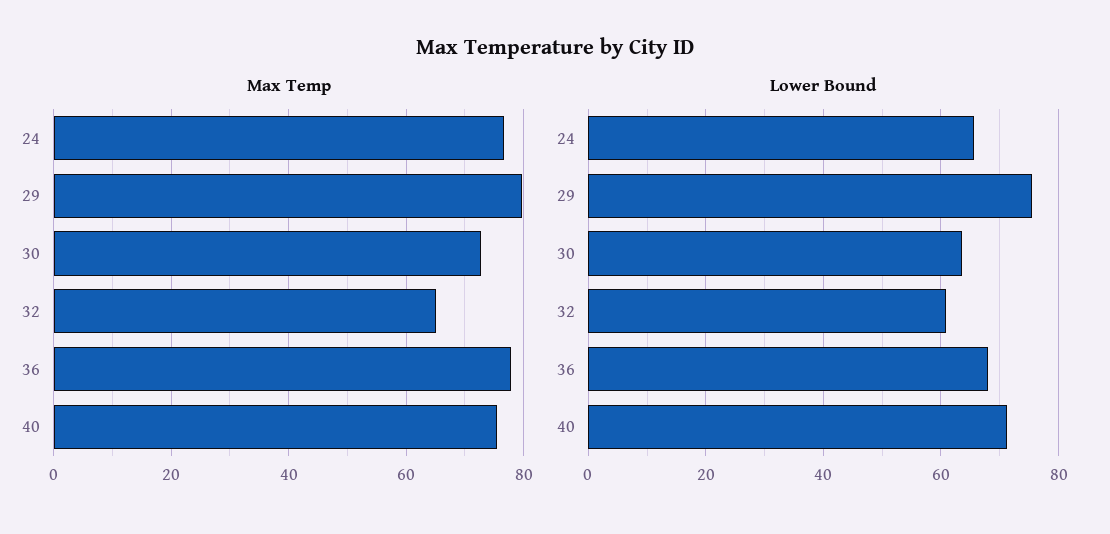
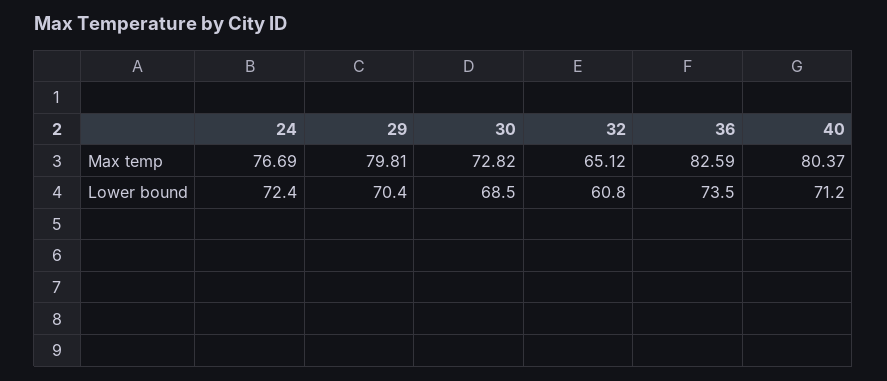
Max Temp, 36: 78 -> 82.59
Max Temp, 40: 76 -> 80.37
Lower Bound, 24: 66 -> 72.4
Lower Bound, 29: 76 -> 70.4
Lower Bound, 30: 64 -> 68.5
Lower Bound, 36: 68 -> 73.5

